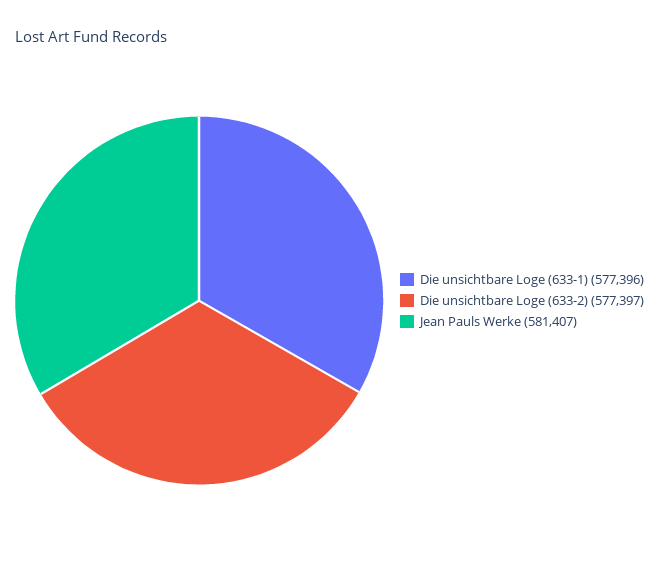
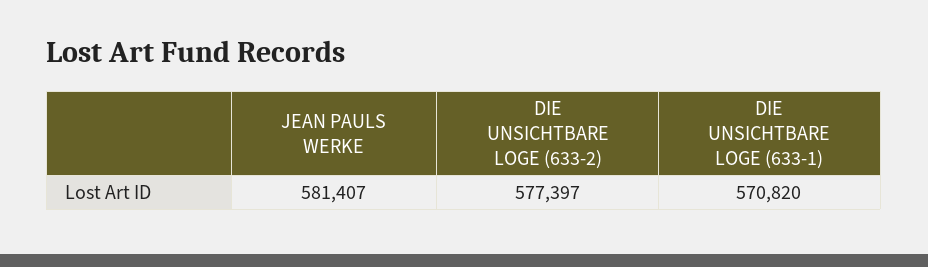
Die unsichtbare Loge (633-1): 577396 -> 570820

